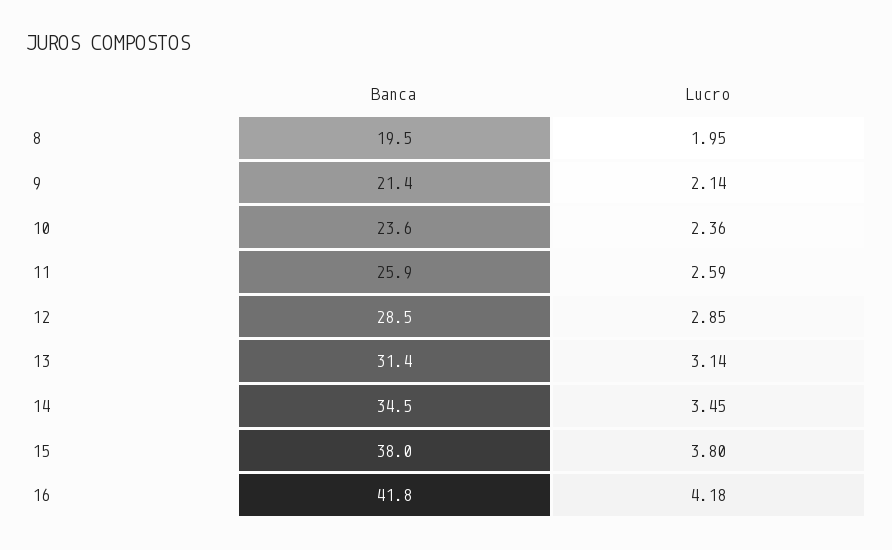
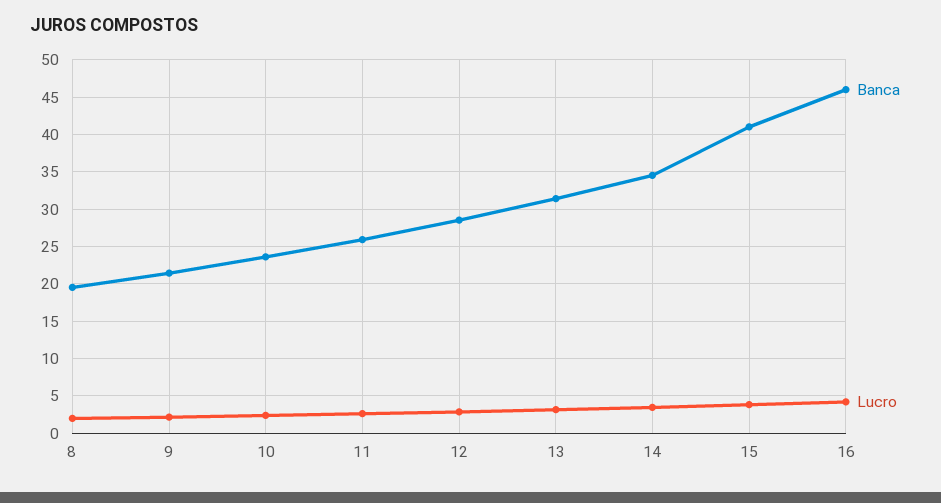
Banca, 15: 38 -> 41
Banca, 16: 41.8 -> 46

